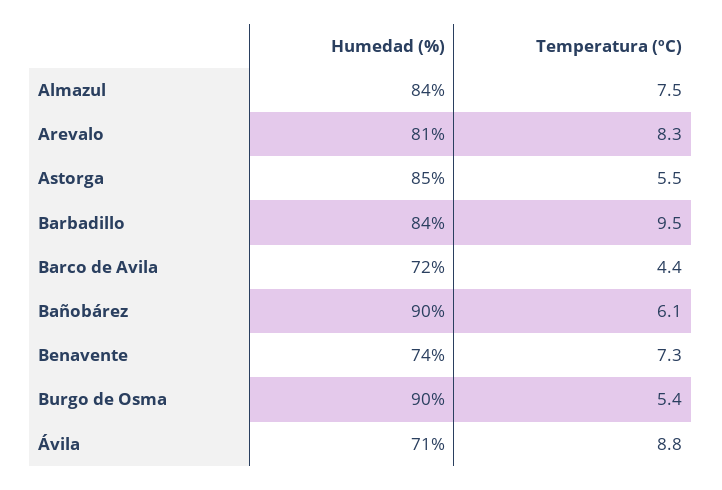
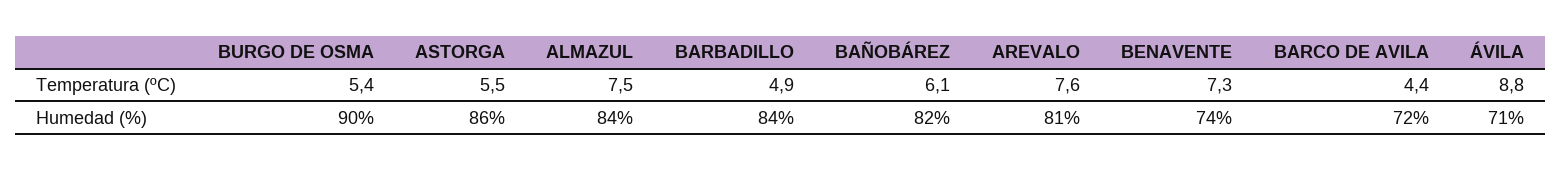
Temperatura (ºC), Arevalo: 8.3 -> 7.6
Humedad (%), Astorga: 85 -> 86
Temperatura (ºC), Barbadillo: 9.5 -> 4.9
Humedad (%), Bañobárez: 90 -> 82

